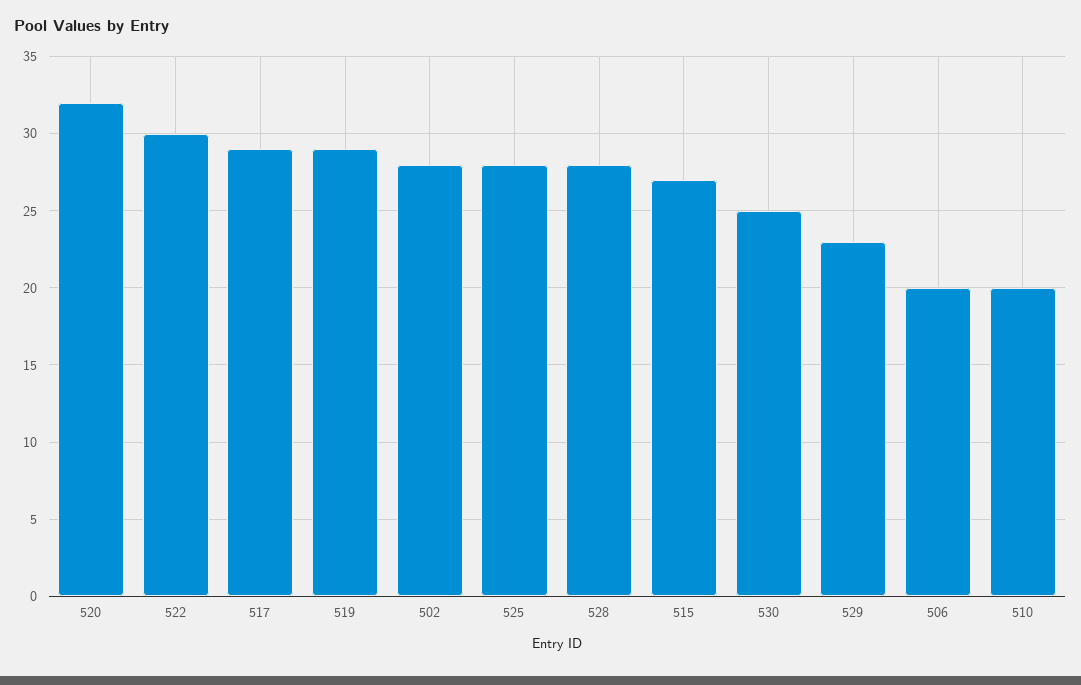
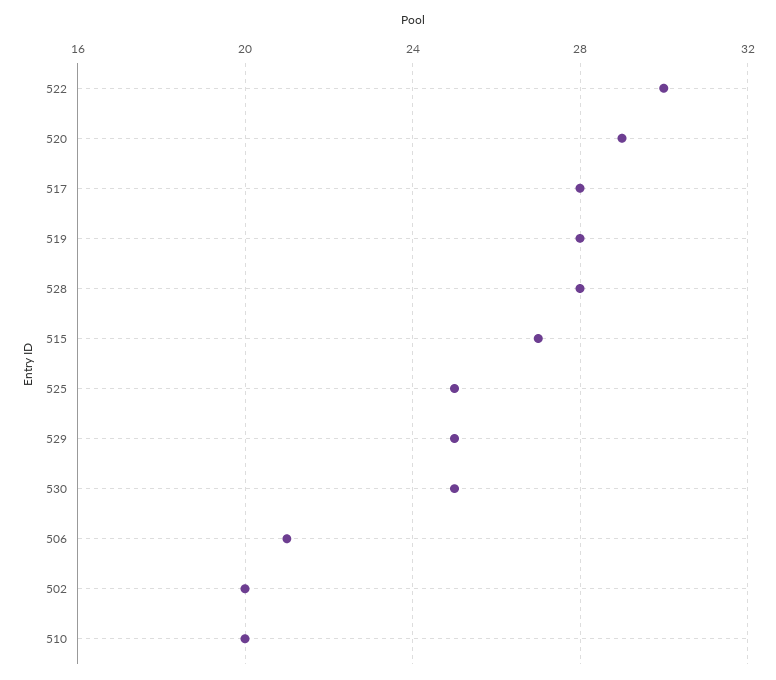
520: 32 -> 29
517: 29 -> 28
519: 29 -> 28
502: 28 -> 20
525: 28 -> 25
529: 23 -> 25
506: 20 -> 21

